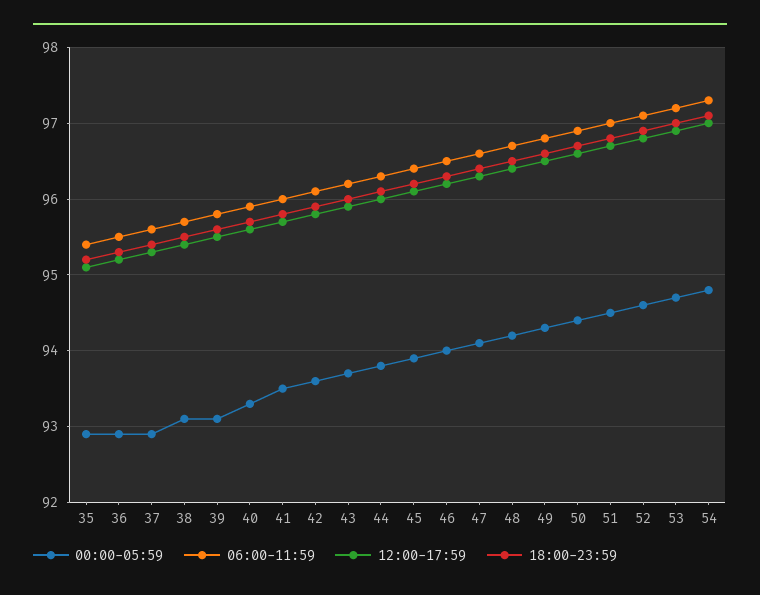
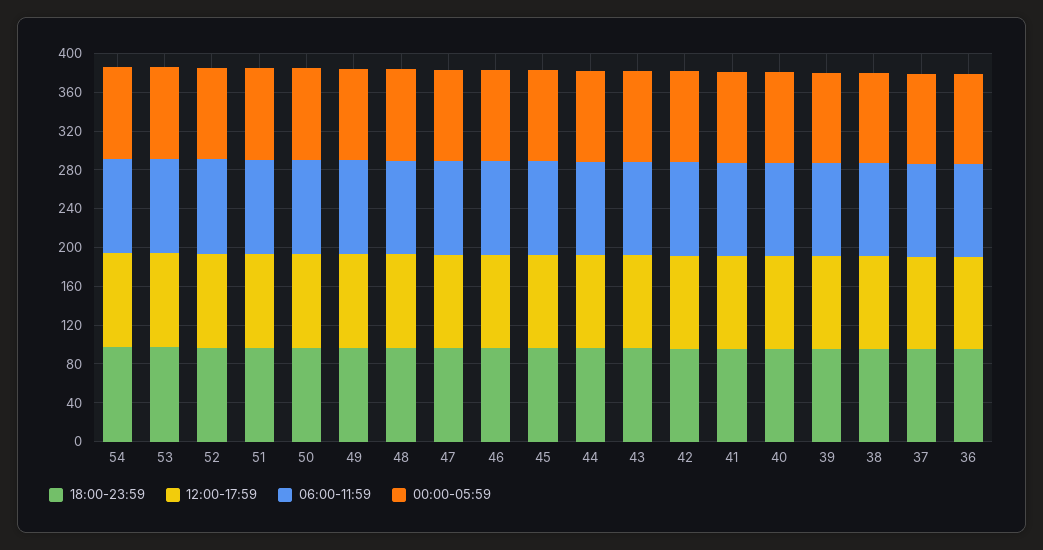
00:00-05:59, 35: 92.9 -> none
06:00-11:59, 35: 95.4 -> none
12:00-17:59, 35: 95.1 -> none
18:00-23:59, 35: 95.2 -> none

